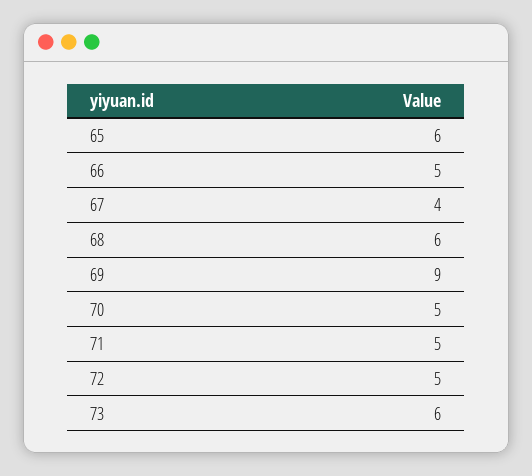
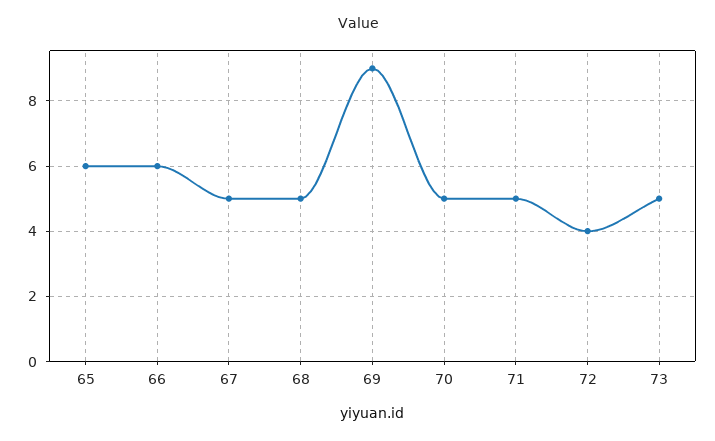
66: 5 -> 6
67: 4 -> 5
68: 6 -> 5
72: 5 -> 4
73: 6 -> 5

